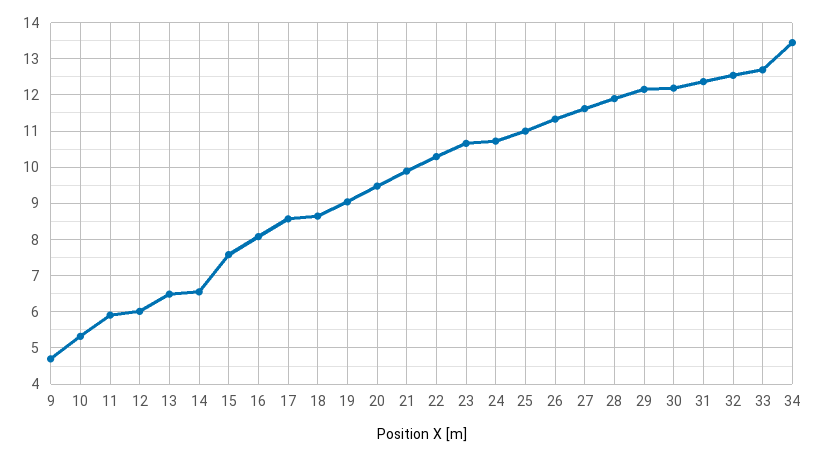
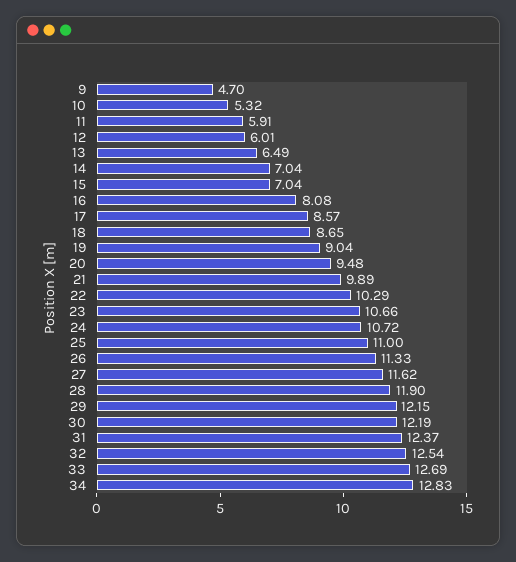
14: 6.6 -> 7.04
15: 7.6 -> 7.04
34: 13.4 -> 12.83

